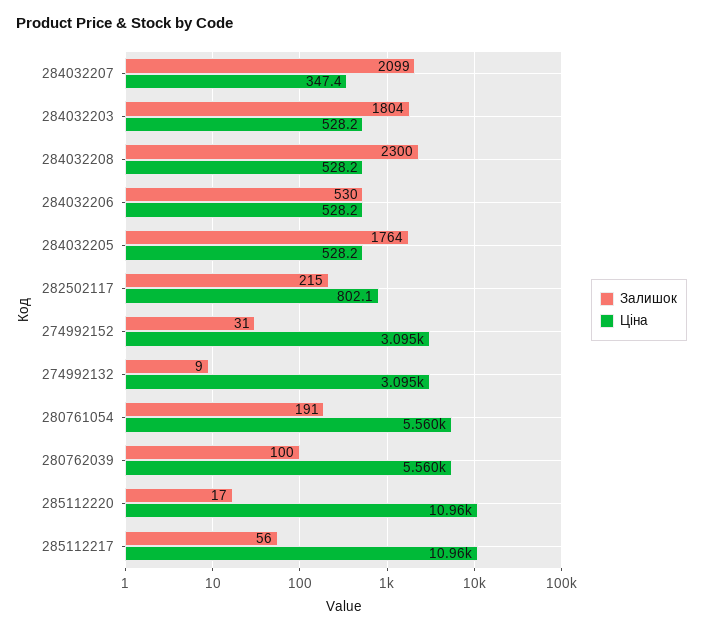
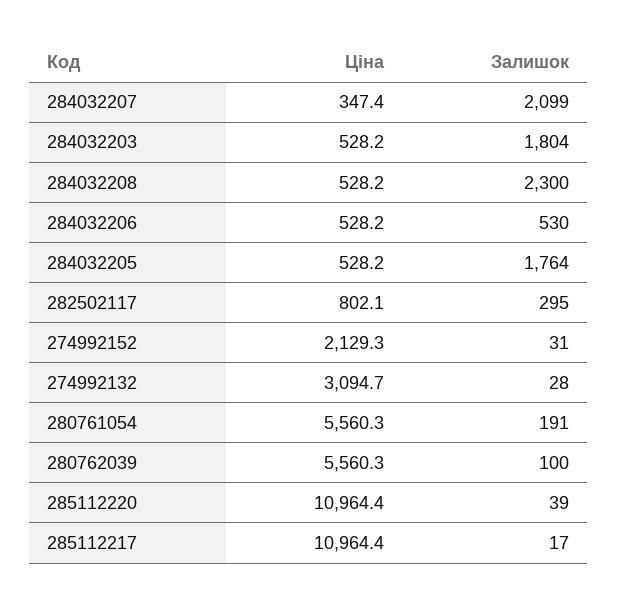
Залишок, 282502117: 215 -> 295
Ціна, 274992152: 3095 -> 2129.3
Залишок, 274992132: 9 -> 28
Залишок, 285112220: 17 -> 39
Залишок, 285112217: 56 -> 17

